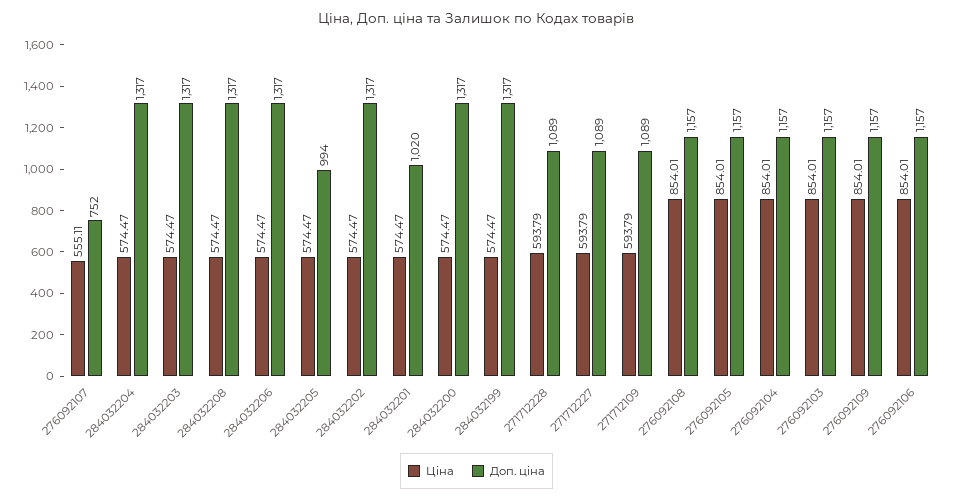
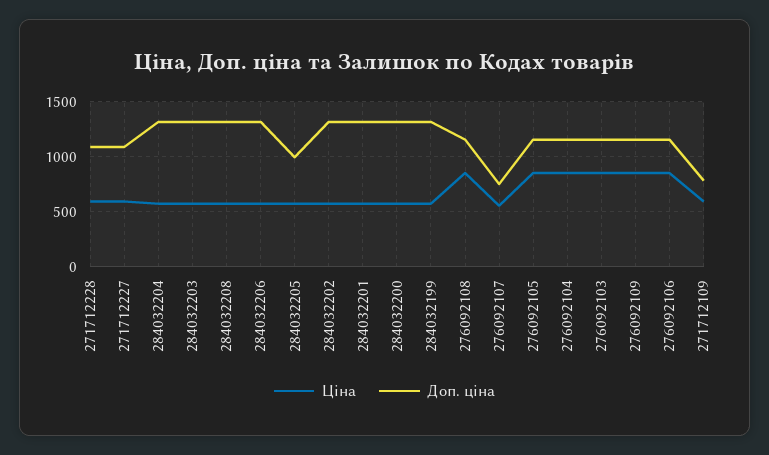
Доп. ціна, 284032201: 1020 -> 1300
Доп. ціна, 271712109: 1089 -> 800

